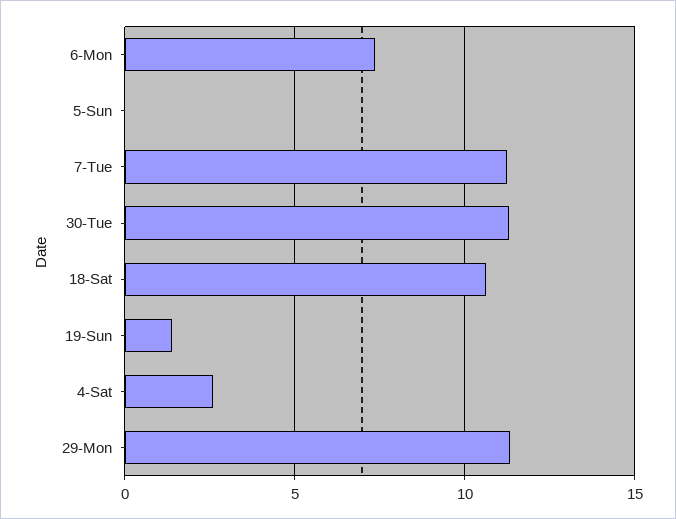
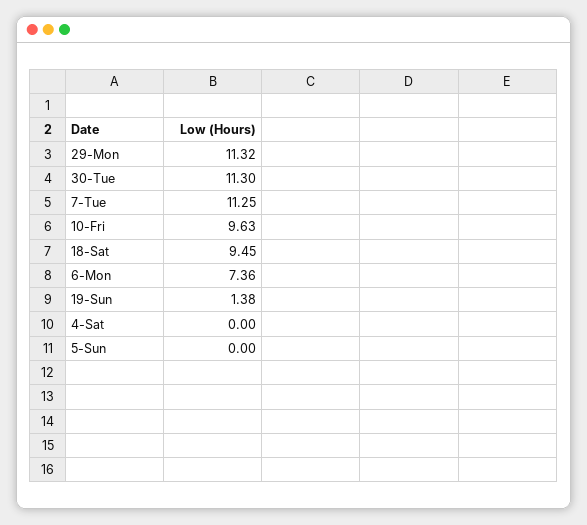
18-Sat: 10.5 -> 9.45
4-Sat: 2.5 -> 0
10-Fri: none -> 9.63

